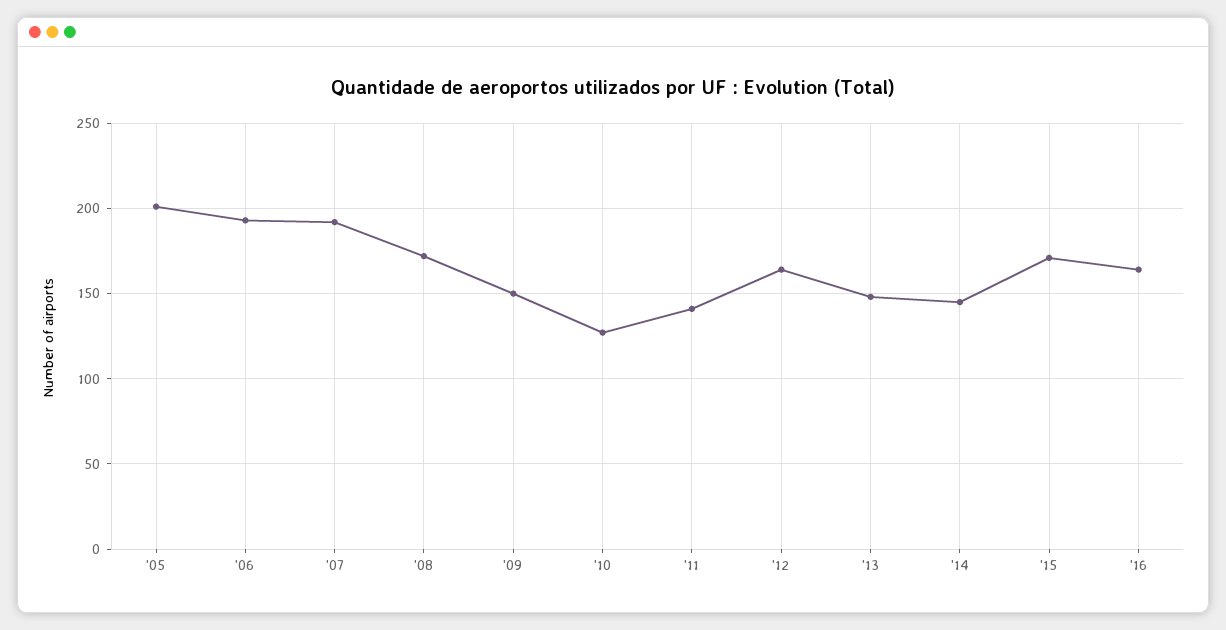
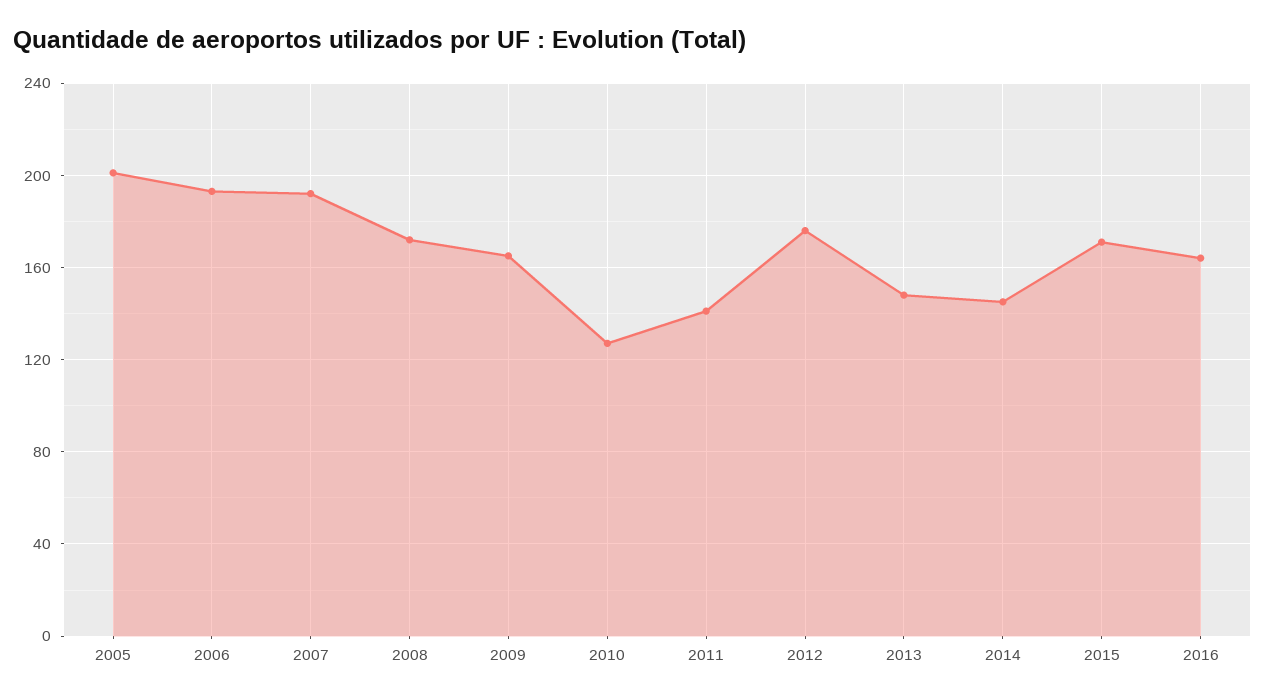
'09: 150 -> 165
'12: 165 -> 175

